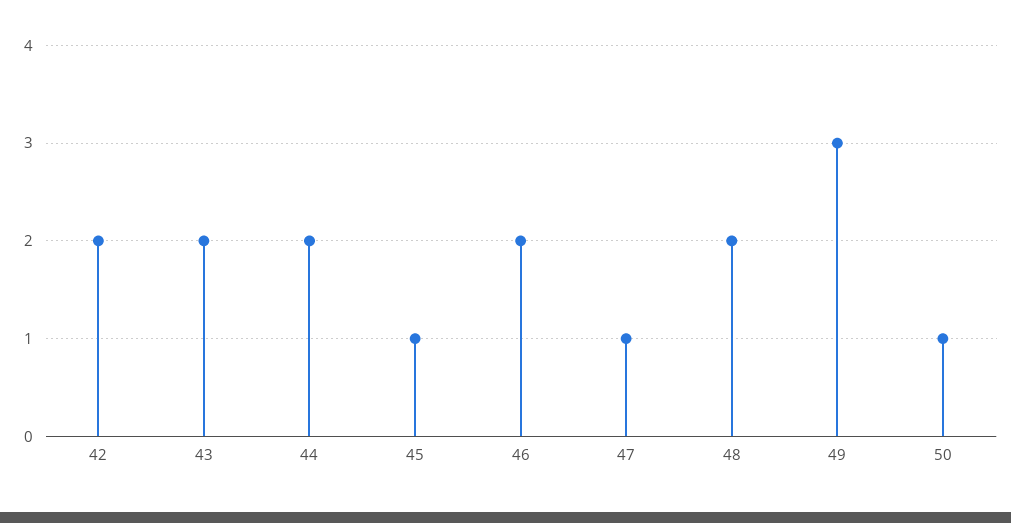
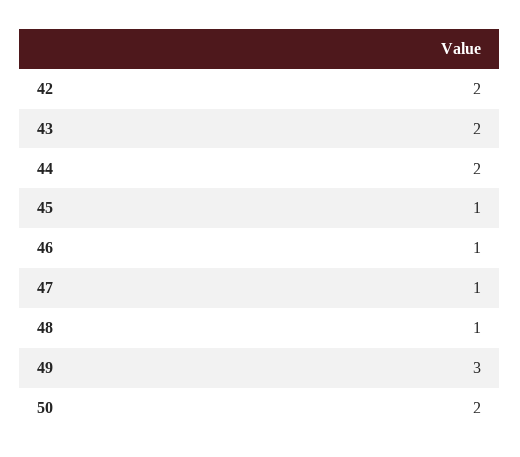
46: 2 -> 1
48: 2 -> 1
50: 1 -> 2

